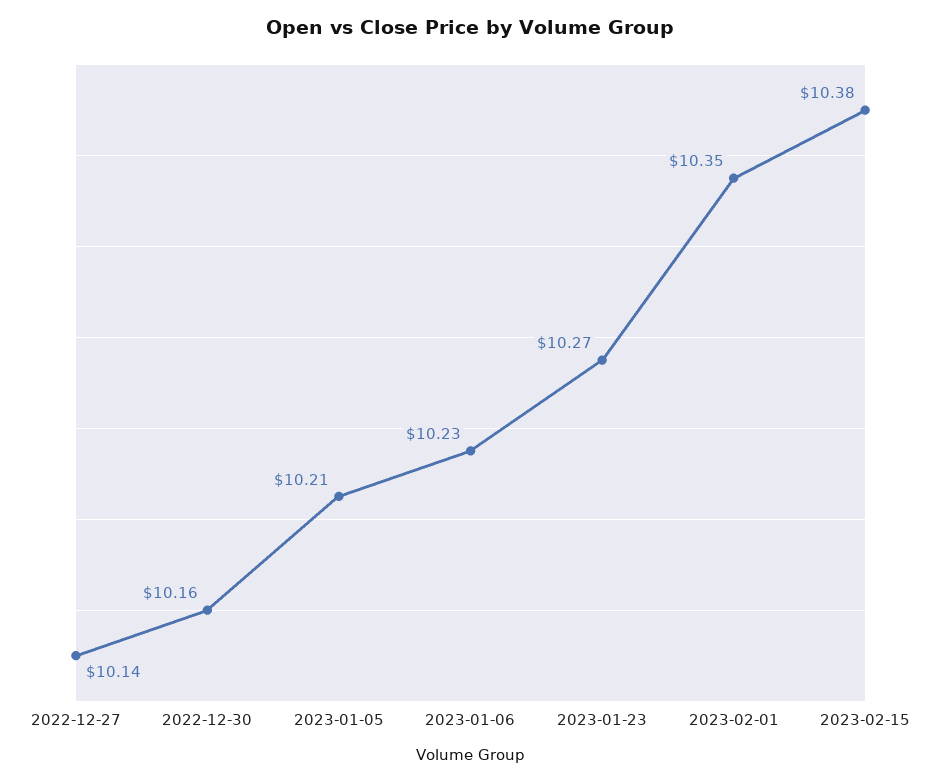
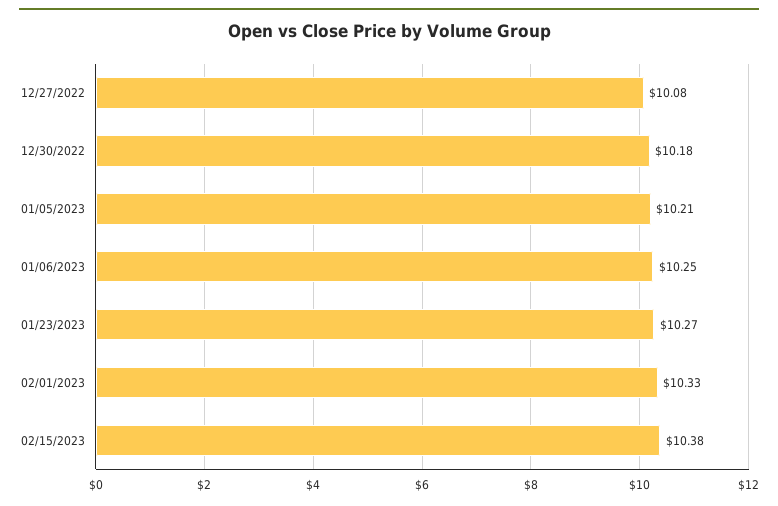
2022-12-27: 10.14 -> 10.08
2022-12-30: 10.16 -> 10.18
2023-01-06: 10.23 -> 10.25
2023-02-01: 10.35 -> 10.33

